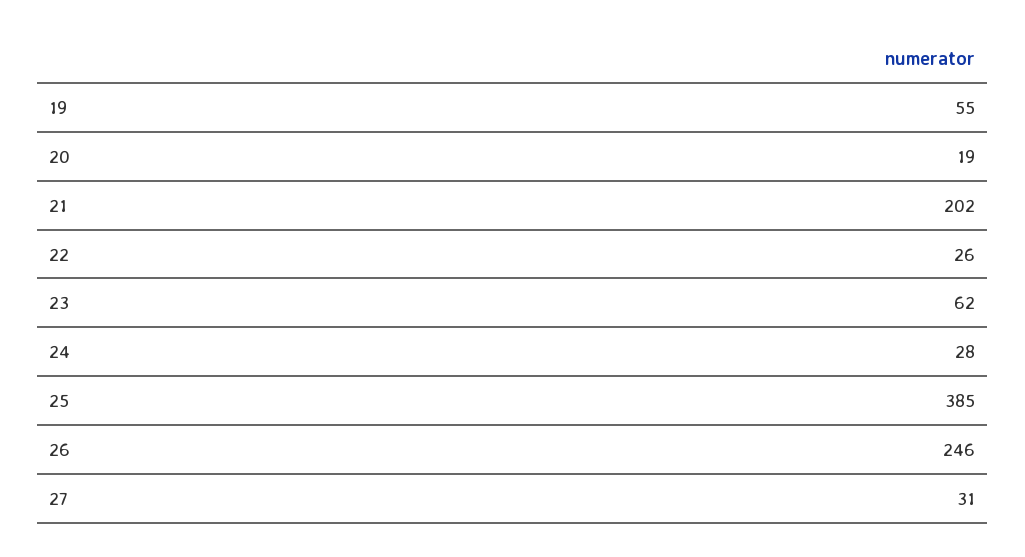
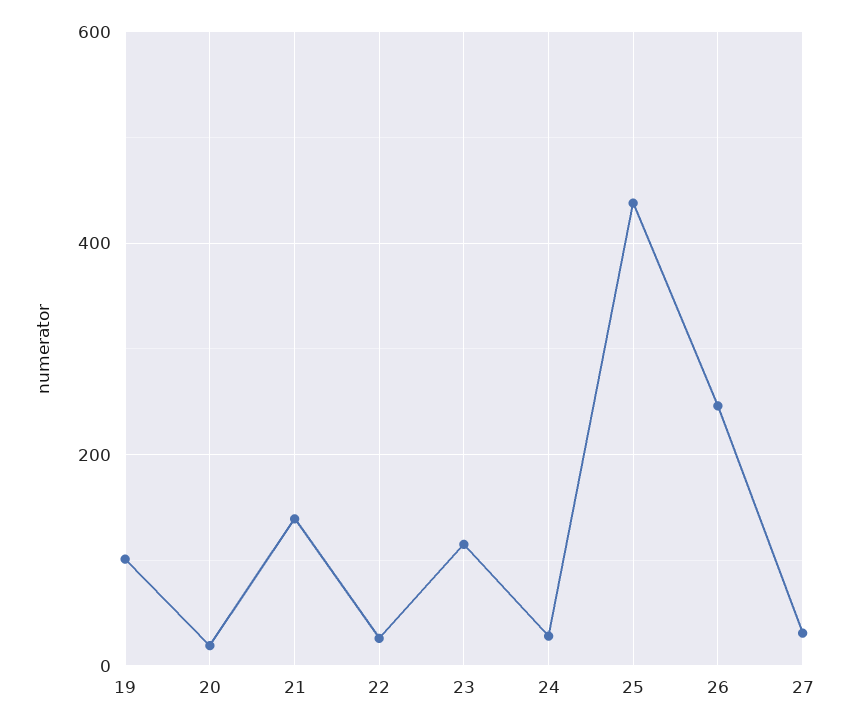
19: 55 -> 100
21: 202 -> 140
23: 62 -> 120
25: 385 -> 440

